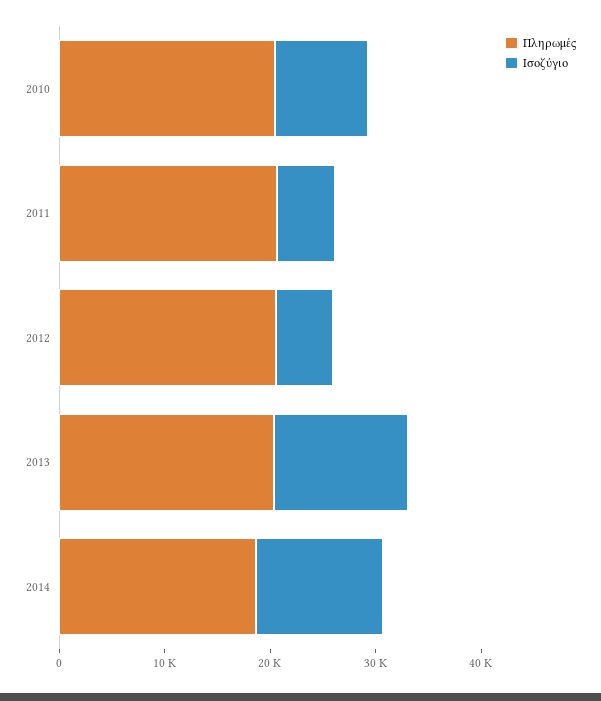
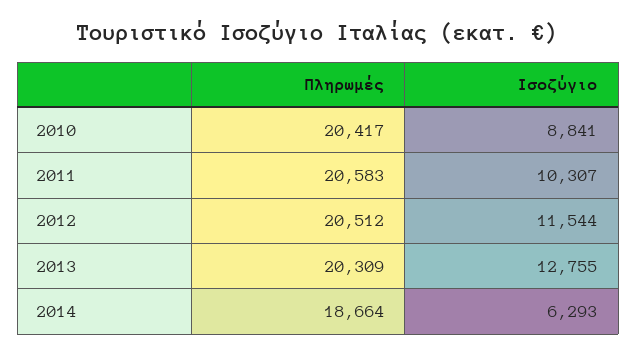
Ισοζύγιο, 2011: 6000 -> 10307
Ισοζύγιο, 2012: 6000 -> 11544
Ισοζύγιο, 2014: 12000 -> 6293

